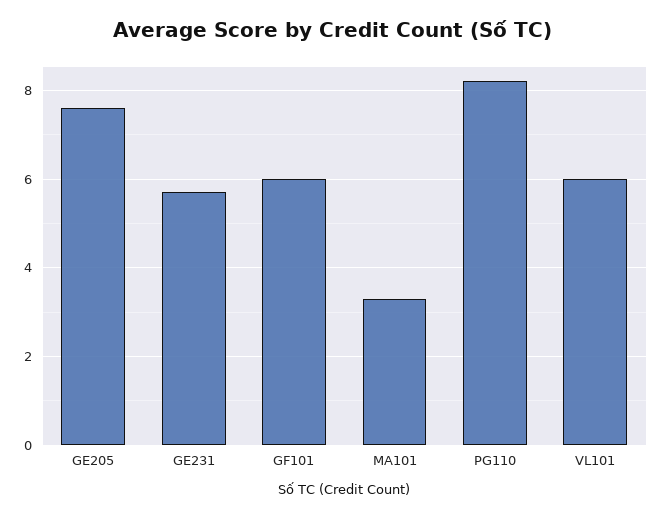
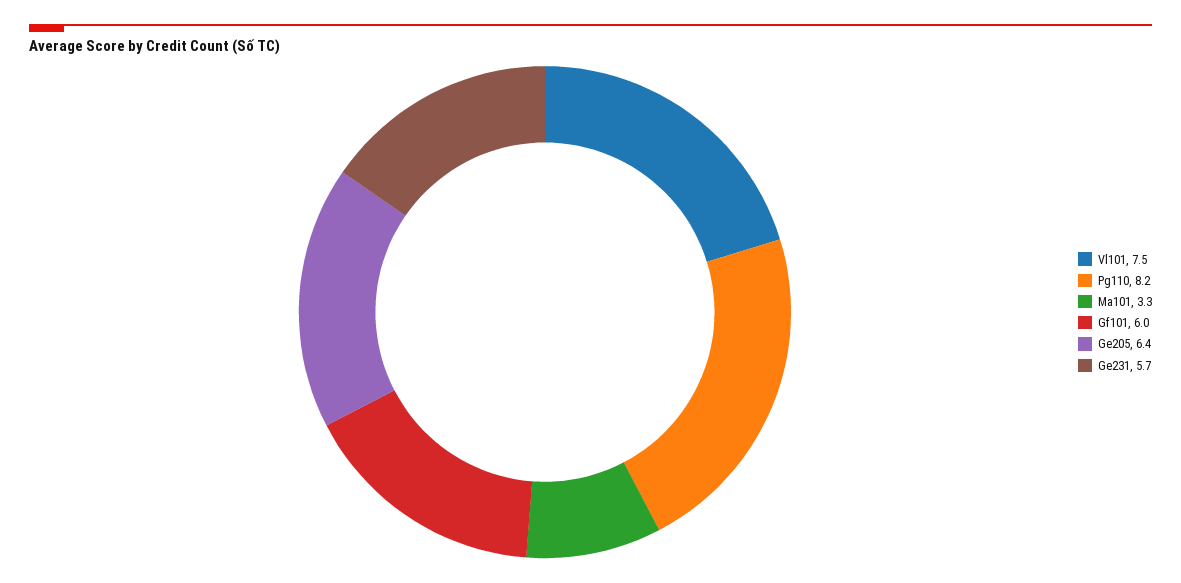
GE205: 7.5 -> 6.4
VL101: 6 -> 7.5

